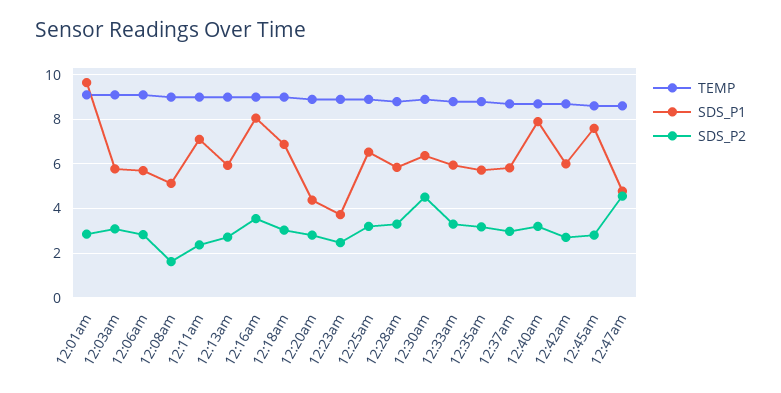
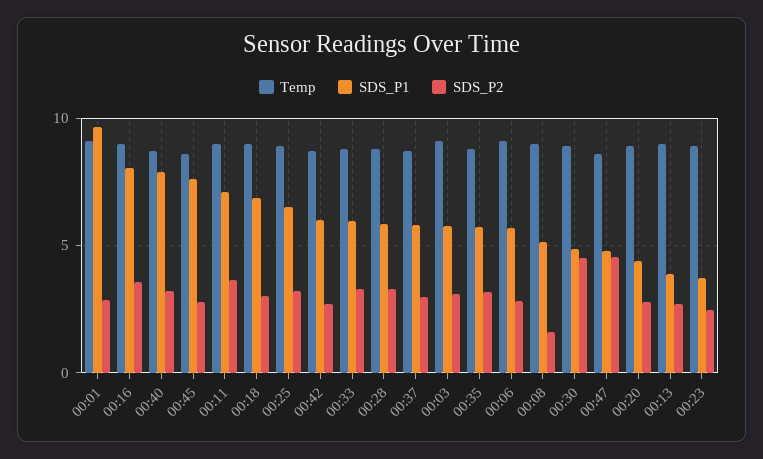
SDS_P2, 12:11am: 2.5 -> 3.5
SDS_P1, 12:13am: 6 -> 4
SDS_P1, 12:30am: 6.5 -> 5

